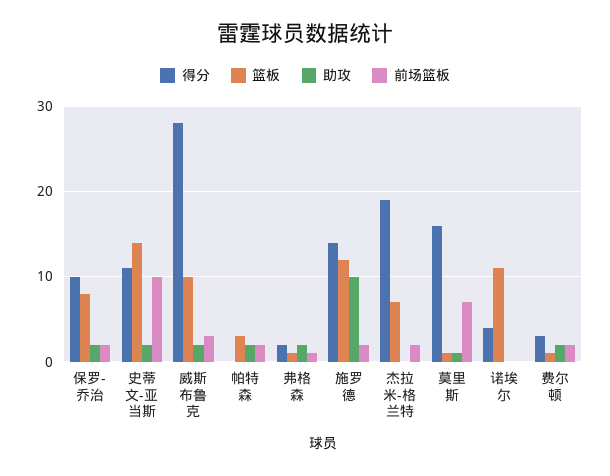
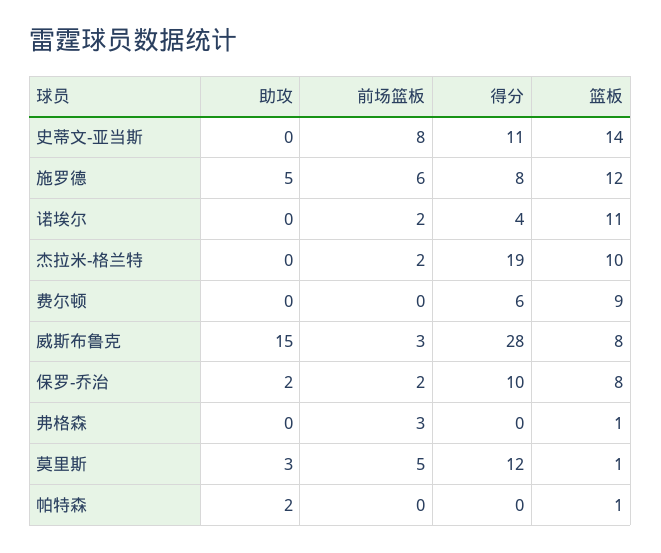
助攻, 史蒂文-亚当斯: 2 -> 0
前场篮板, 史蒂文-亚当斯: 10 -> 8
篮板, 威斯布鲁克: 10 -> 8
助攻, 威斯布鲁克: 2 -> 15
篮板, 帕特森: 3 -> 1
前场篮板, 帕特森: 2 -> 0
得分, 弗格森: 2 -> 0
助攻, 弗格森: 2 -> 0
前场篮板, 弗格森: 1 -> 3
得分, 施罗德: 14 -> 8
助攻, 施罗德: 10 -> 5
前场篮板, 施罗德: 2 -> 6
篮板, 杰拉米-格兰特: 7 -> 10
得分, 莫里斯: 16 -> 12
助攻, 莫里斯: 1 -> 3
前场篮板, 莫里斯: 7 -> 5
前场篮板, 诺埃尔: 0 -> 2
得分, 费尔顿: 3 -> 6
篮板, 费尔顿: 1 -> 9
助攻, 费尔顿: 2 -> 0
前场篮板, 费尔顿: 2 -> 0

